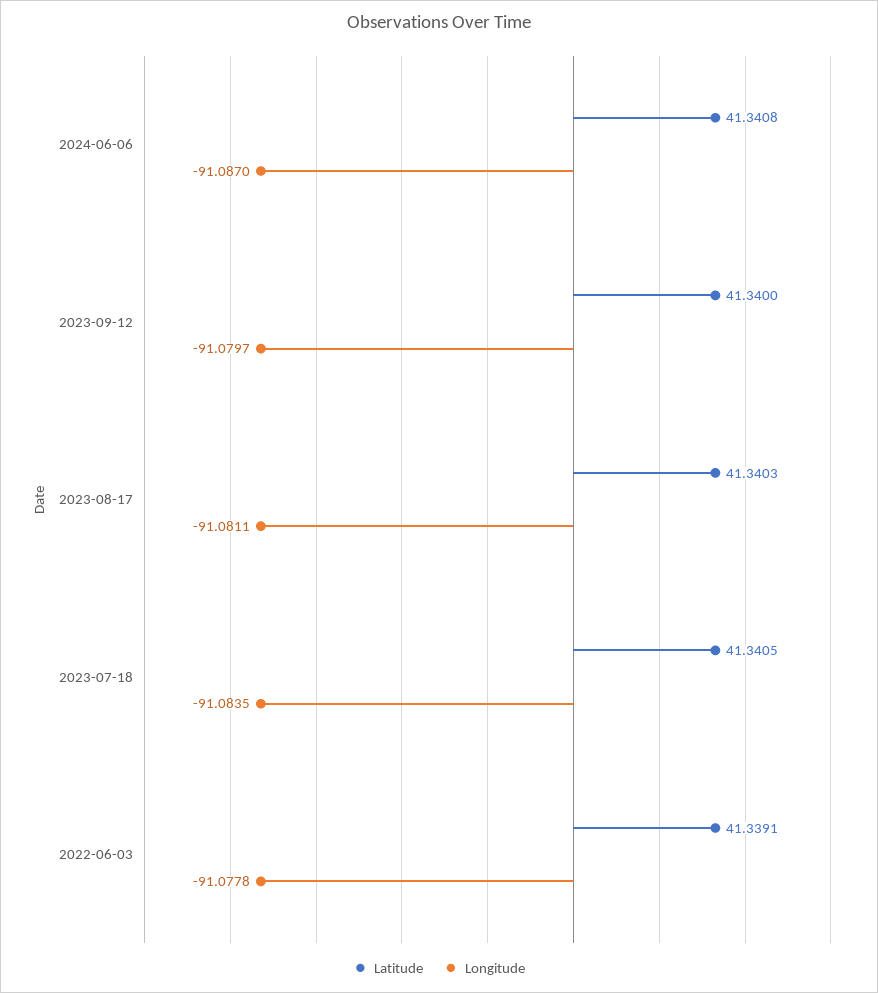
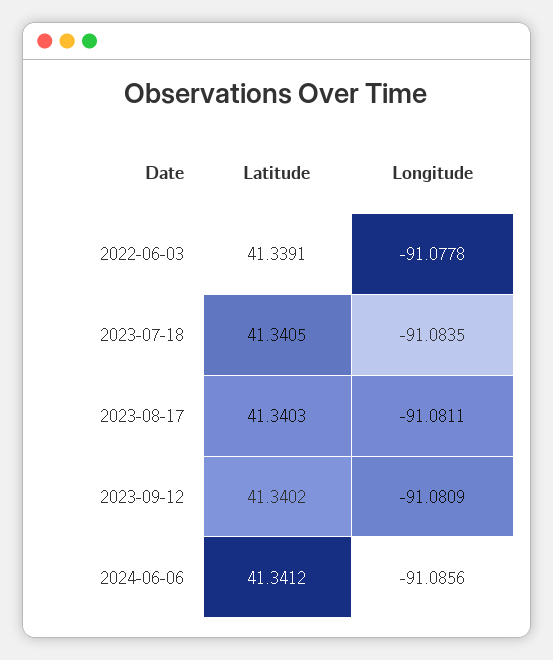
Latitude, 2024-06-06: 41.3408 -> 41.3412
Longitude, 2024-06-06: -91.087 -> -91.0856
Latitude, 2023-09-12: 41.34 -> 41.3402
Longitude, 2023-09-12: -91.0797 -> -91.0809

